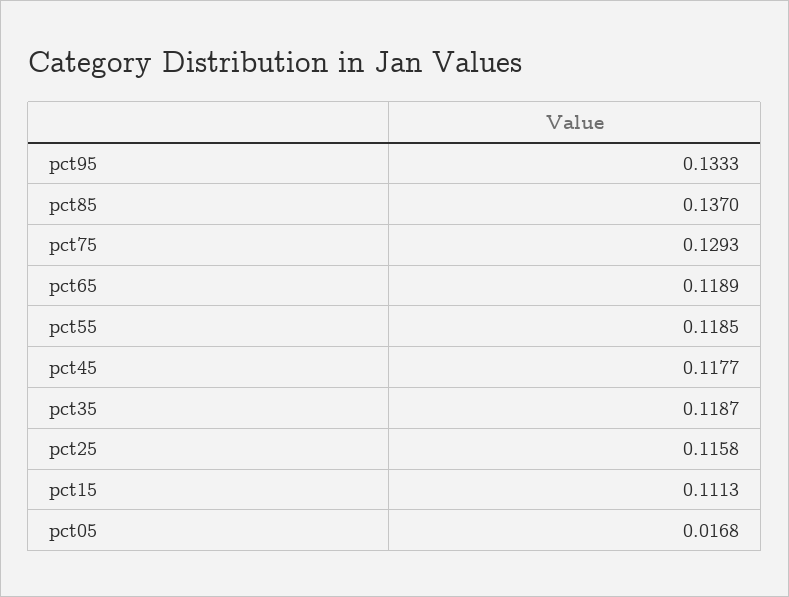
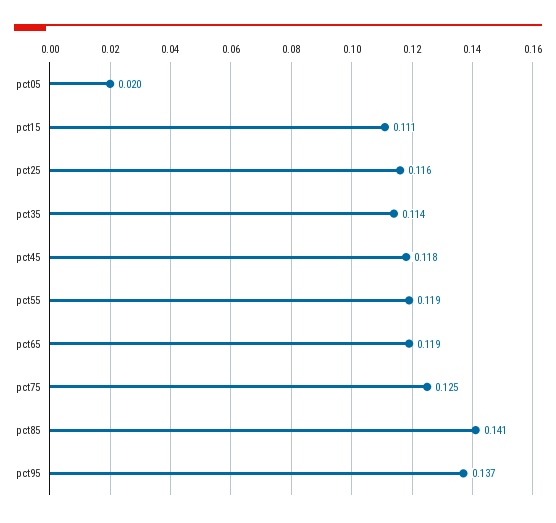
pct95: 0.1333 -> 0.137
pct85: 0.137 -> 0.141
pct75: 0.1293 -> 0.125
pct35: 0.1187 -> 0.114
pct05: 0.0168 -> 0.02

